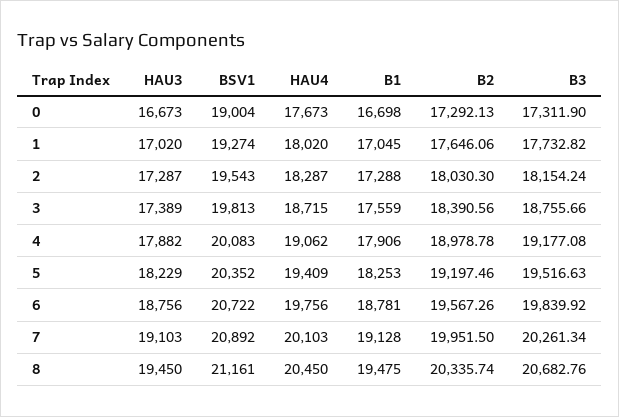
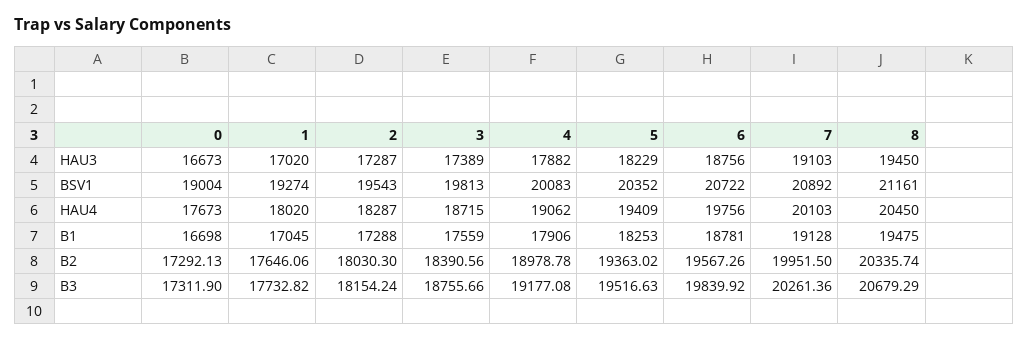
B2, 5: 19197.46 -> 19363.02
B3, 7: 20261.34 -> 20261.36
B3, 8: 20682.76 -> 20679.29

